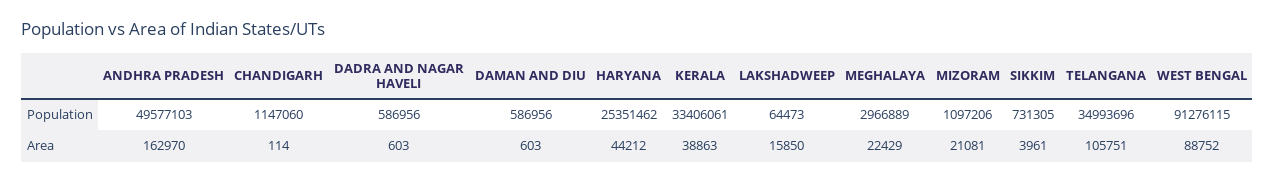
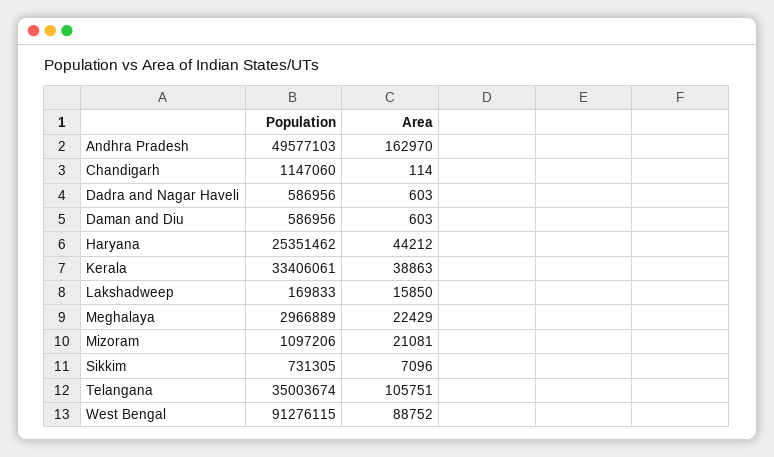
LAKSHADWEEP, Population: 64473 -> 169833
TELANGANA, Population: 34993696 -> 35003674
SIKKIM, Area: 3961 -> 7096

